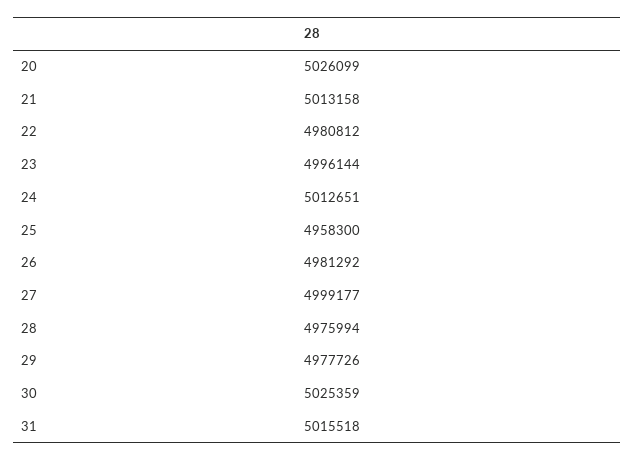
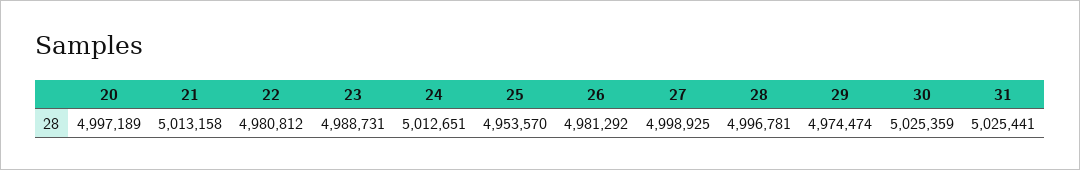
20: 5026099 -> 4997189
23: 4996144 -> 4988731
25: 4958300 -> 4953570
27: 4999177 -> 4998925
28: 4975994 -> 4996781
29: 4977726 -> 4974474
31: 5015518 -> 5025441

